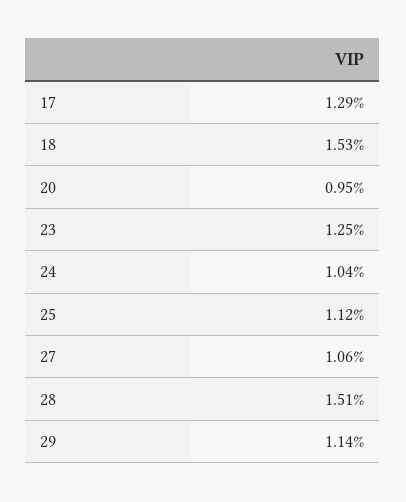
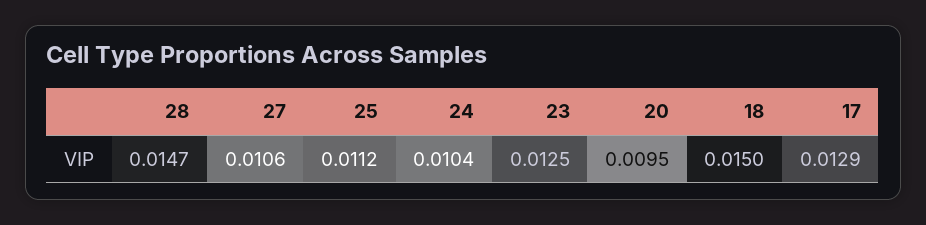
18: 0.0153 -> 0.015
28: 0.0151 -> 0.0147
29: 0.0114 -> none

